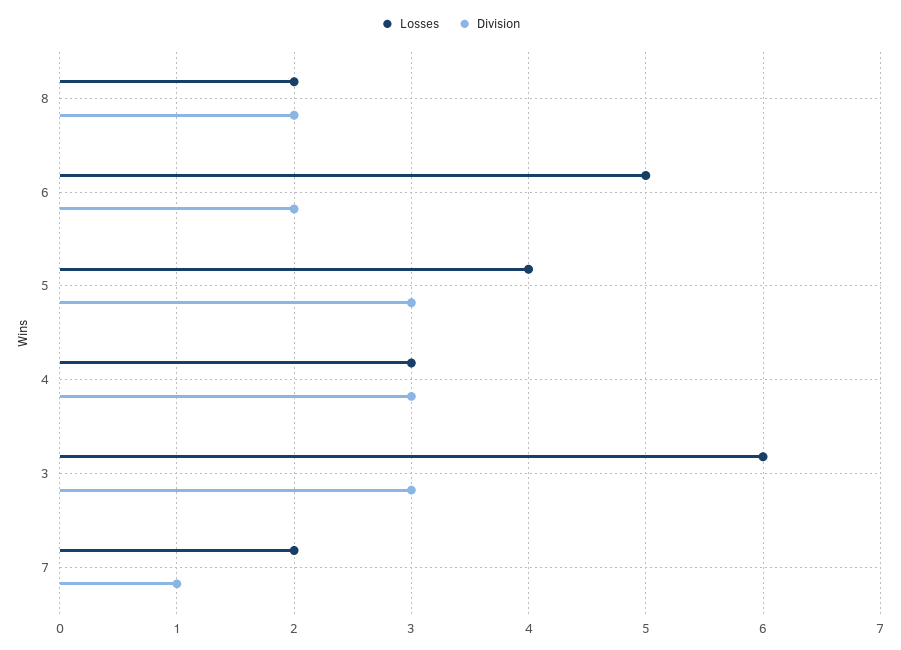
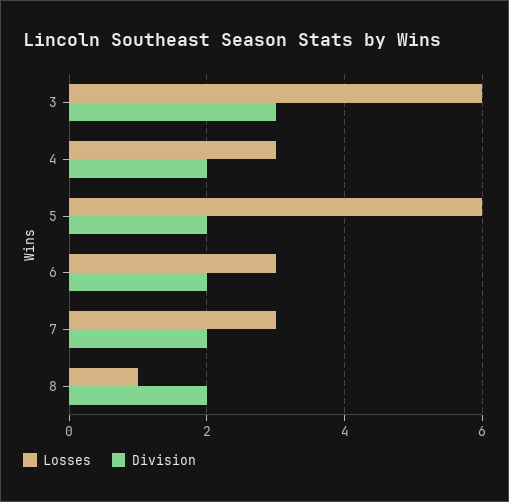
Losses, 8: 2 -> 1
Losses, 6: 5 -> 3
Losses, 5: 4 -> 6
Division, 5: 3 -> 2
Division, 4: 3 -> 2
Losses, 7: 2 -> 3
Division, 7: 1 -> 2

